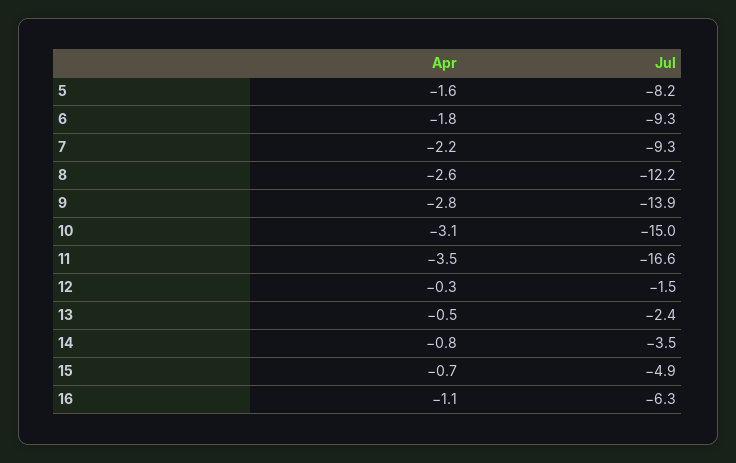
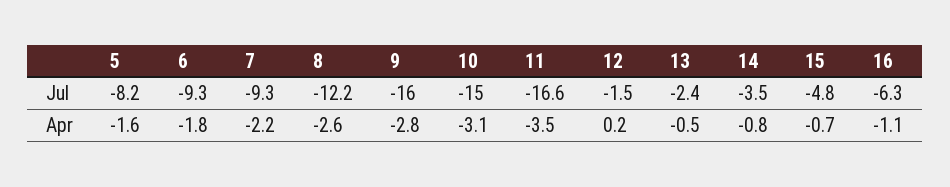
Jul, 9: -13.9 -> -16
Apr, 12: -0.3 -> 0.2
Jul, 15: -4.9 -> -4.8

